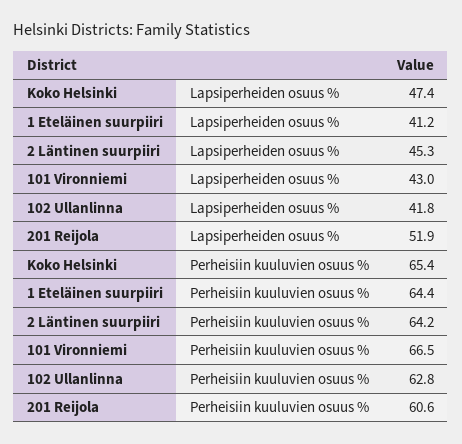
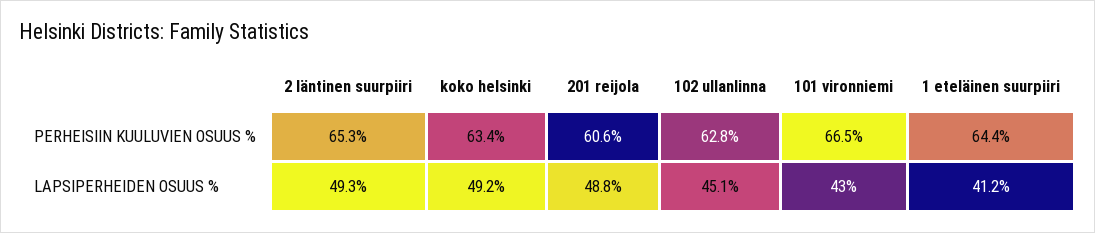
Koko Helsinki, Lapsiperheiden osuus %: 47.4 -> 49.2
2 Läntinen suurpiiri, Lapsiperheiden osuus %: 45.3 -> 49.3
102 Ullanlinna, Lapsiperheiden osuus %: 41.8 -> 45.1
201 Reijola, Lapsiperheiden osuus %: 51.9 -> 48.8
Koko Helsinki, Perheisiin kuuluvien osuus %: 65.4 -> 63.4
2 Läntinen suurpiiri, Perheisiin kuuluvien osuus %: 64.2 -> 65.3

